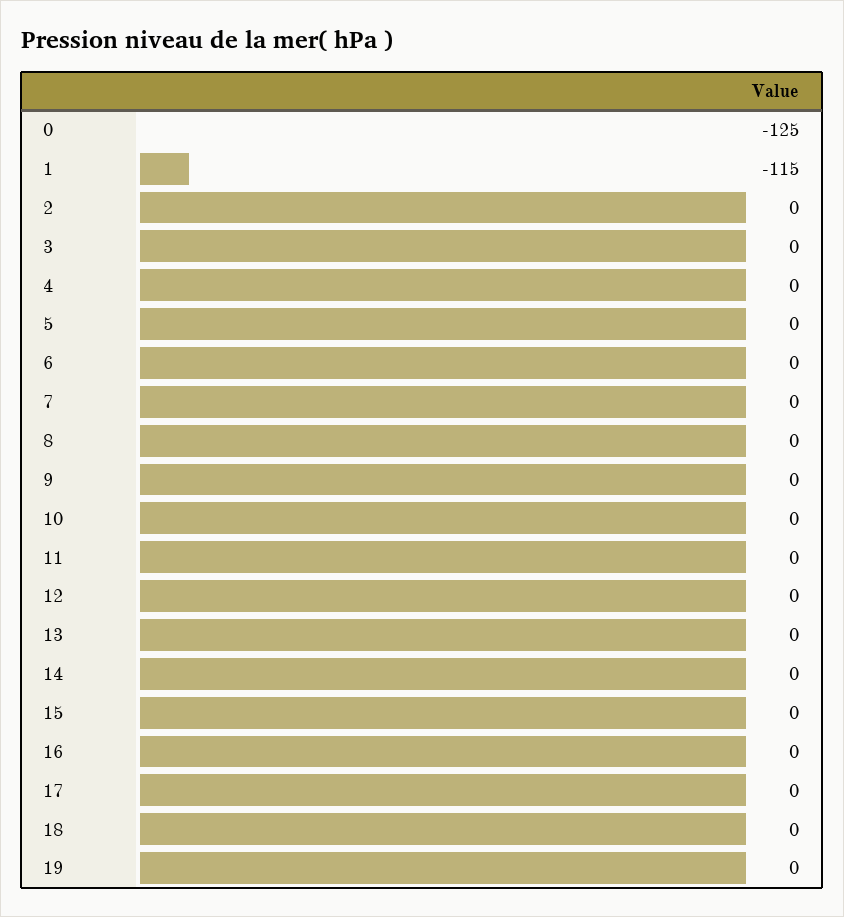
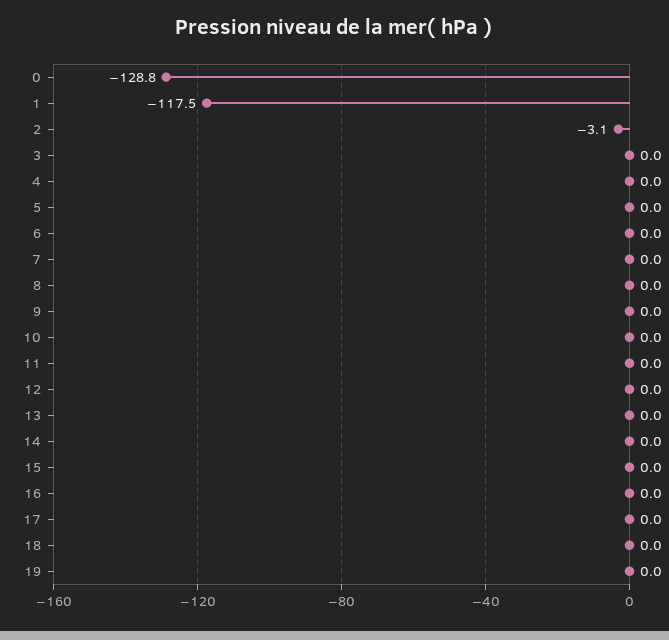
0: -125 -> -128.8
1: -115 -> -117.5
2: 0 -> -3.1

